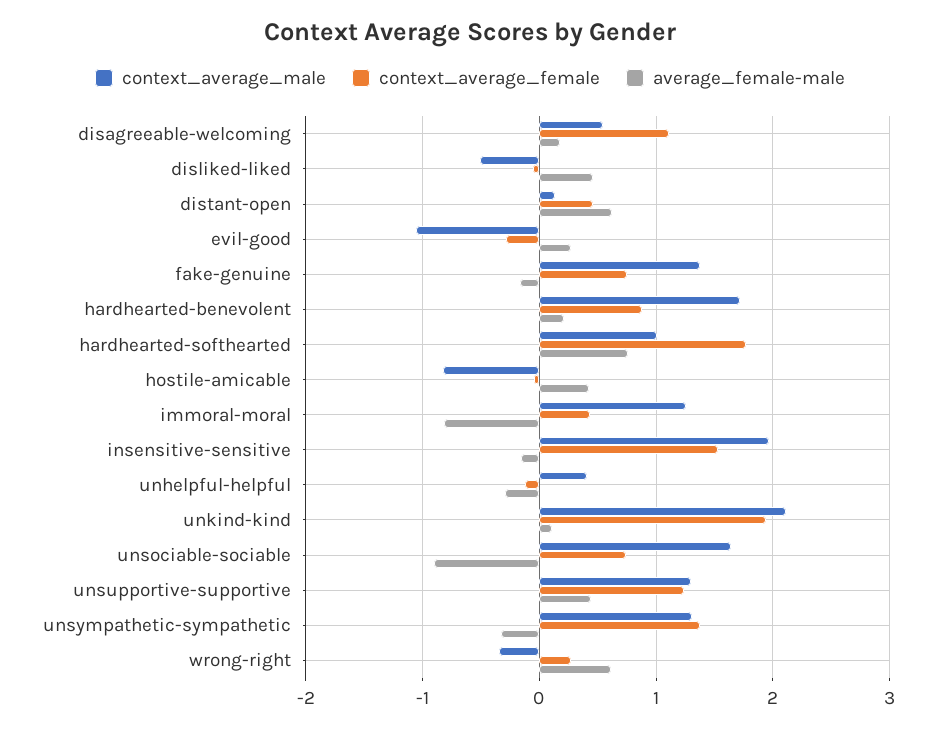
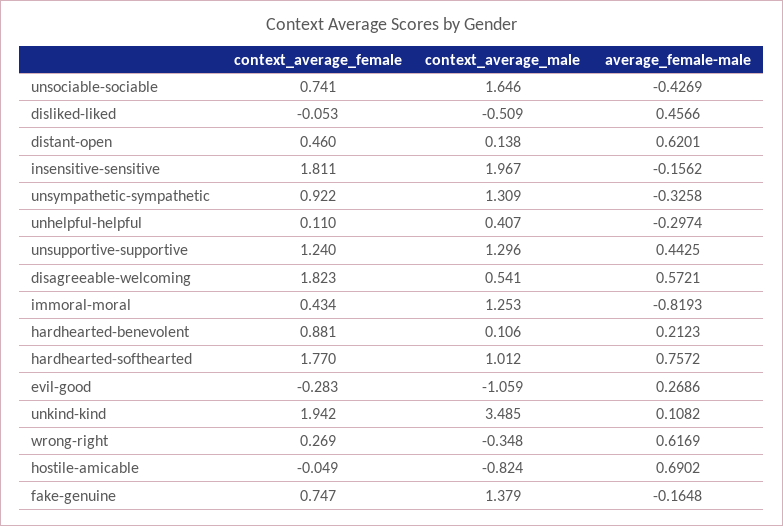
context_average_female, disagreeable-welcoming: 1.1 -> 1.823
average_female-male, disagreeable-welcoming: 0.2 -> 0.5721
context_average_male, hardhearted-benevolent: 1.7 -> 0.106
average_female-male, hostile-amicable: 0.4 -> 0.6902
context_average_female, insensitive-sensitive: 1.5 -> 1.811
context_average_female, unhelpful-helpful: -0.1 -> 0.11
context_average_male, unkind-kind: 2.1 -> 3.485
average_female-male, unsociable-sociable: -0.9 -> -0.4269
context_average_female, unsympathetic-sympathetic: 1.4 -> 0.922

